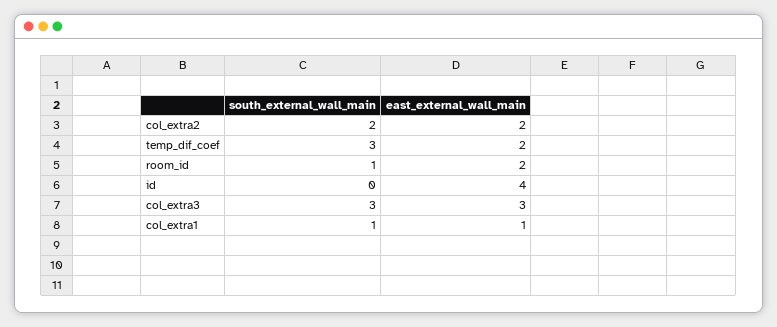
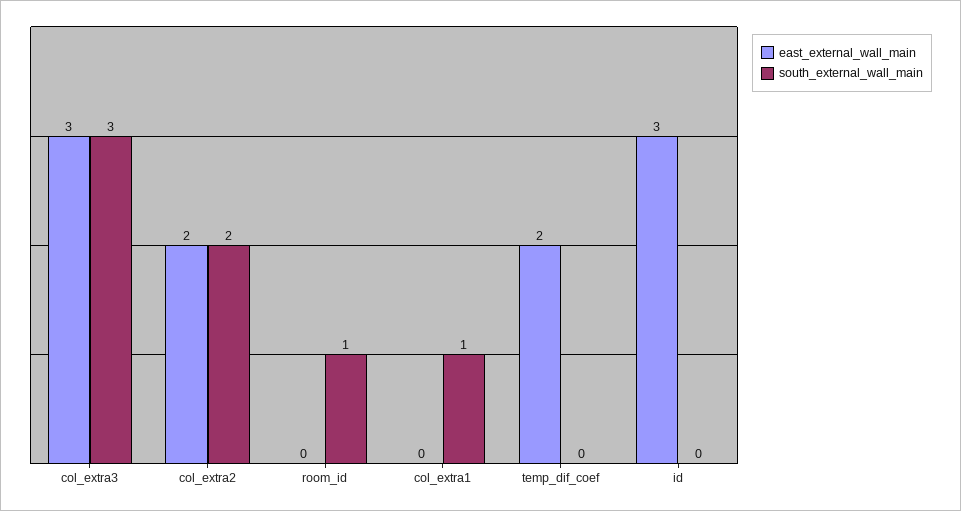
south_external_wall_main, temp_dif_coef: 3 -> 0
east_external_wall_main, room_id: 2 -> 0
east_external_wall_main, id: 4 -> 3
east_external_wall_main, col_extra1: 1 -> 0

